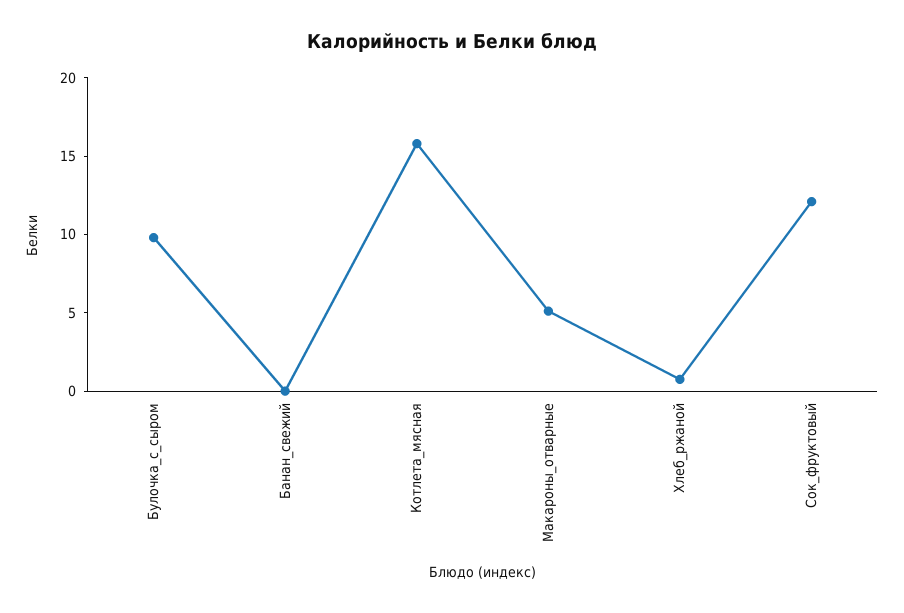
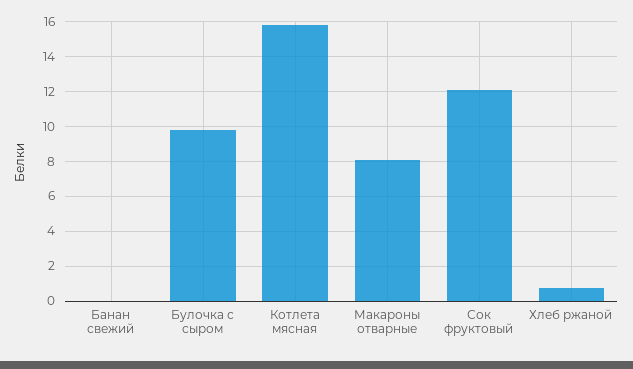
Макароны_отварные: 5 -> 8

